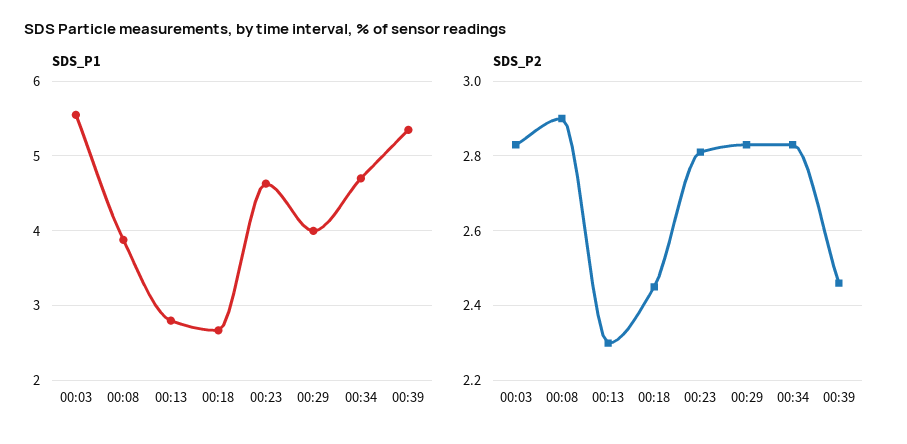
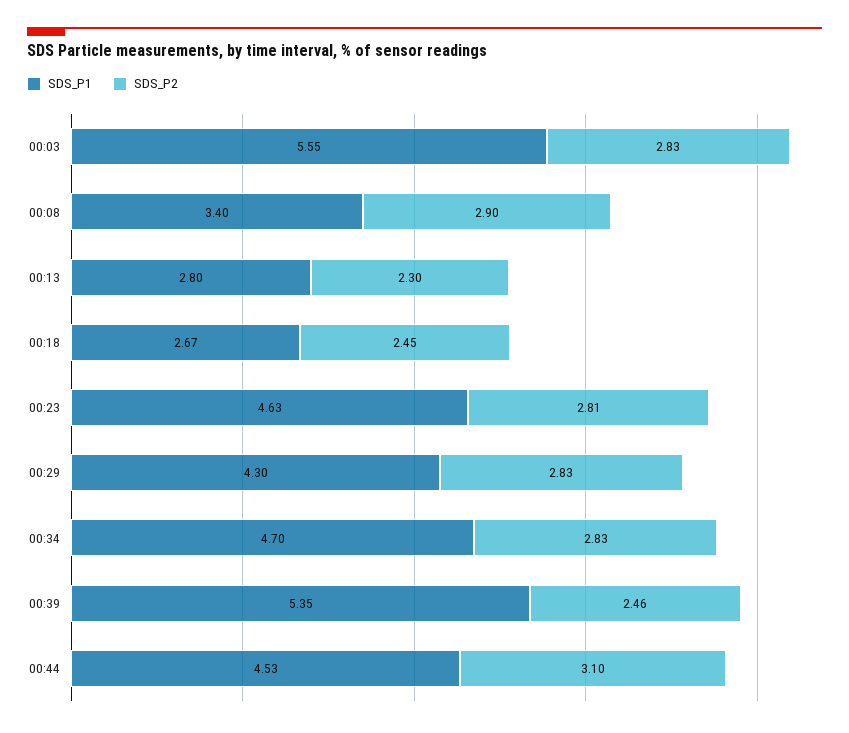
SDS_P1, 00:08: 3.9 -> 3.4
SDS_P1, 00:29: 4 -> 4.3
SDS_P1, 00:44: none -> 4.53
SDS_P2, 00:44: none -> 3.1

